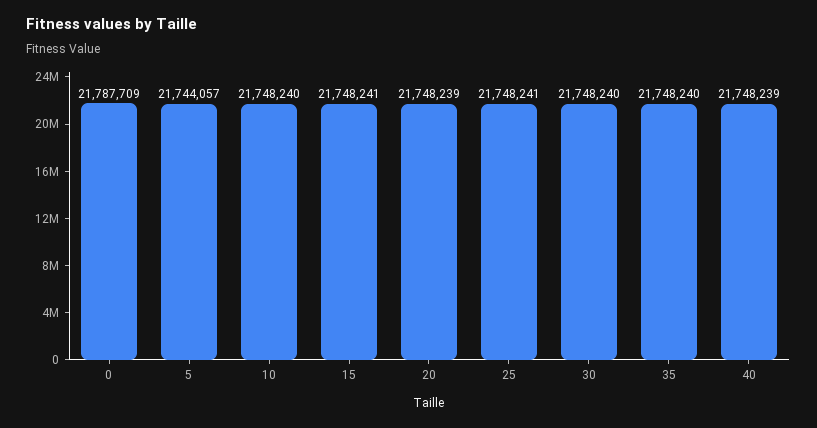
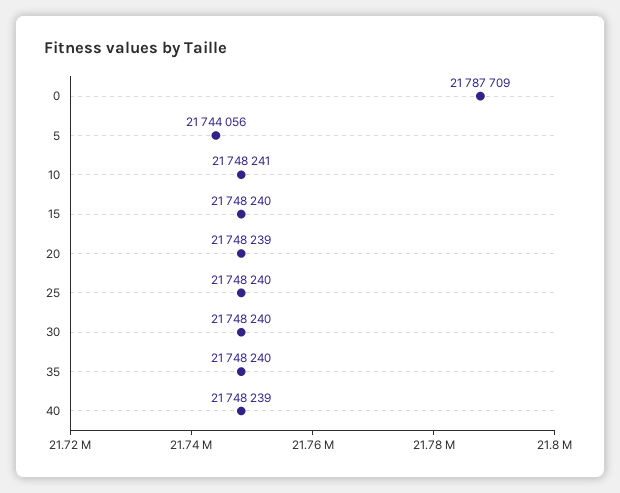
5: 21744057 -> 21744056
10: 21748240 -> 21748241
15: 21748241 -> 21748240
25: 21748241 -> 21748240

